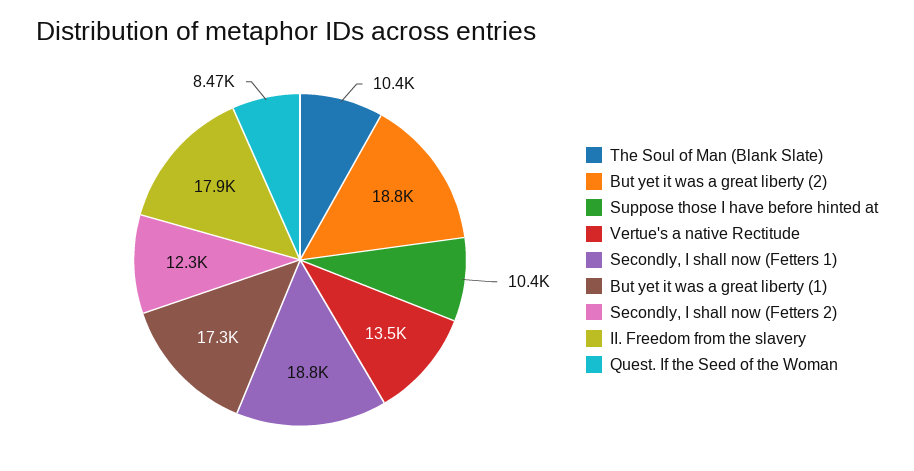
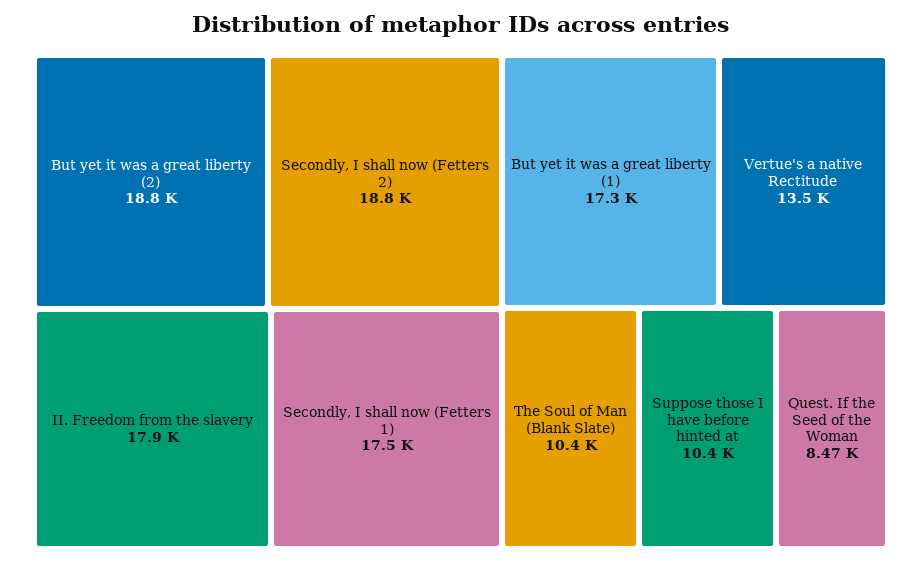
Secondly, I shall now (Fetters 1): 18800 -> 17500
Secondly, I shall now (Fetters 2): 12300 -> 18800

